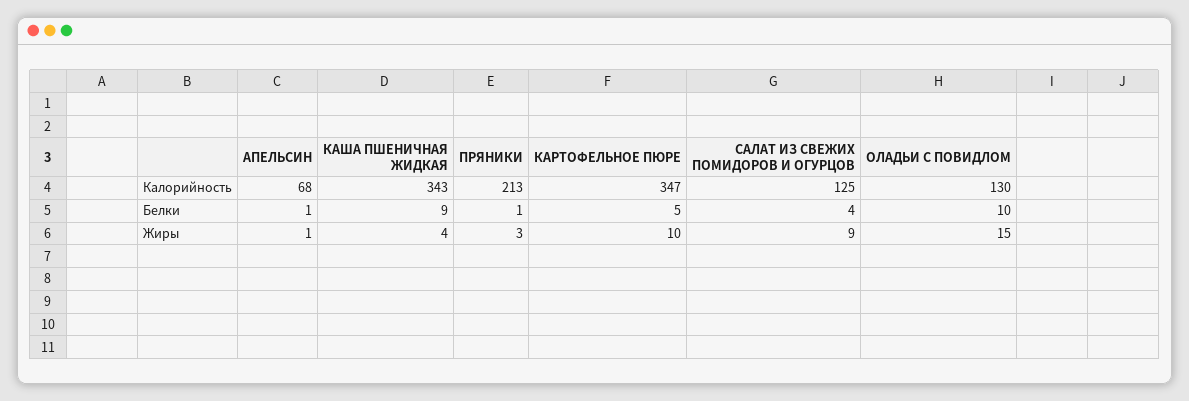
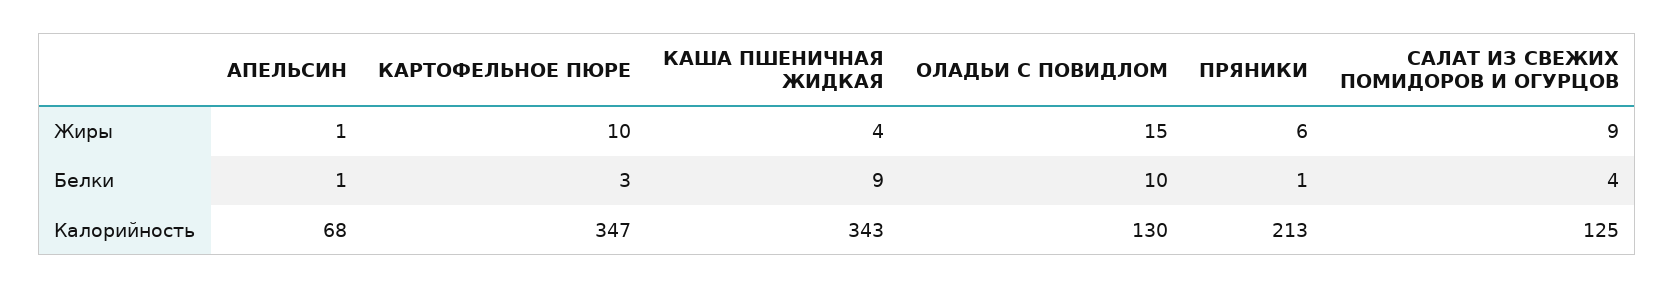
КАРТОФЕЛЬНОЕ ПЮРЕ, Белки: 5 -> 3
ПРЯНИКИ, Жиры: 3 -> 6

